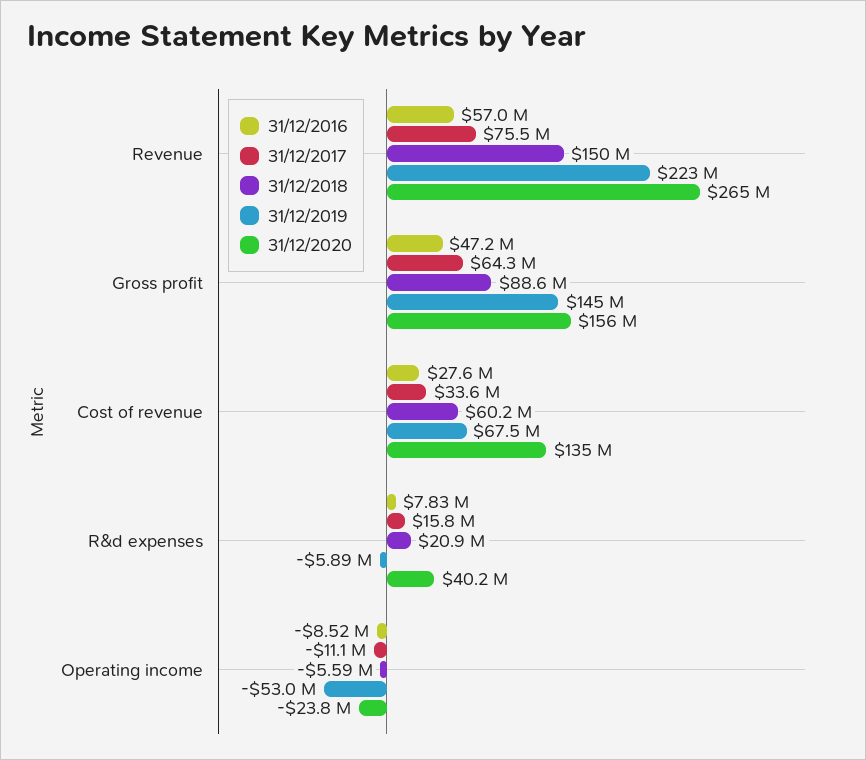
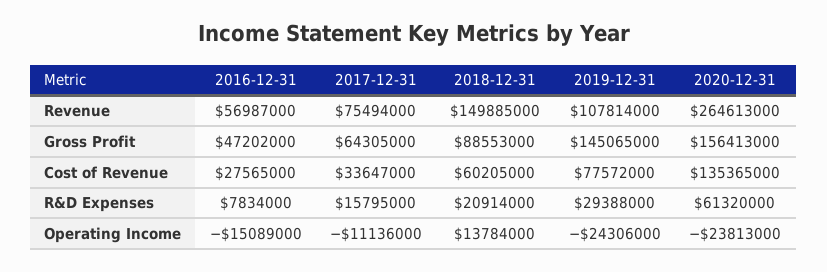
31/12/2019, Revenue: 223000000 -> 107814000
31/12/2019, Cost of revenue: 67500000 -> 77572000
31/12/2019, R&d expenses: -5890000 -> 29388000
31/12/2020, R&d expenses: 40200000 -> 61320000
31/12/2016, Operating income: -8520000 -> -15089000
31/12/2018, Operating income: -5590000 -> 13784000
31/12/2019, Operating income: -53000000 -> -24306000

